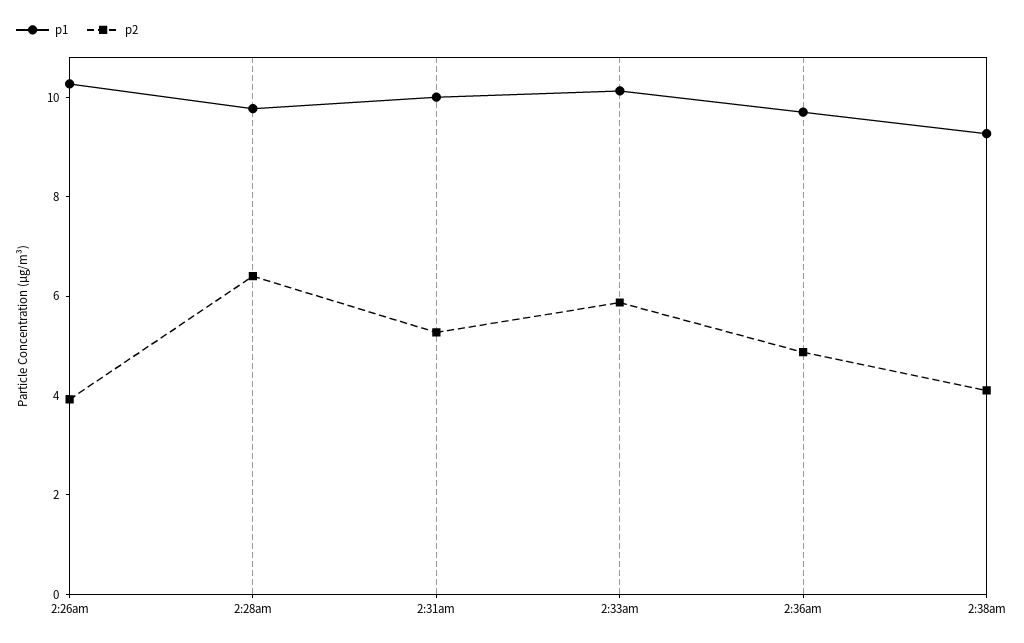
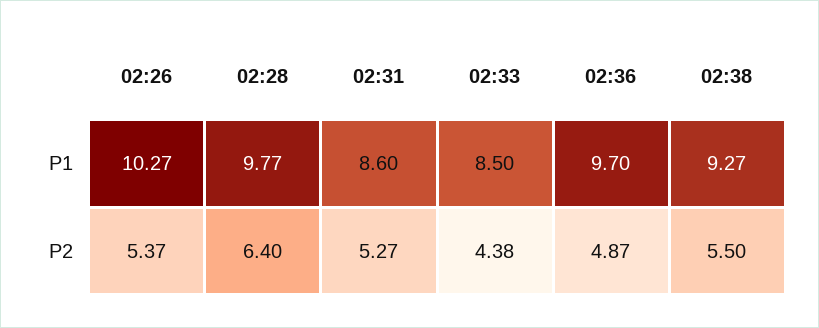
p2, 2:26am: 4 -> 5.37
p1, 2:31am: 10 -> 8.6
p1, 2:33am: 10 -> 8.5
p2, 2:33am: 6 -> 4.38
p2, 2:38am: 4 -> 5.5

